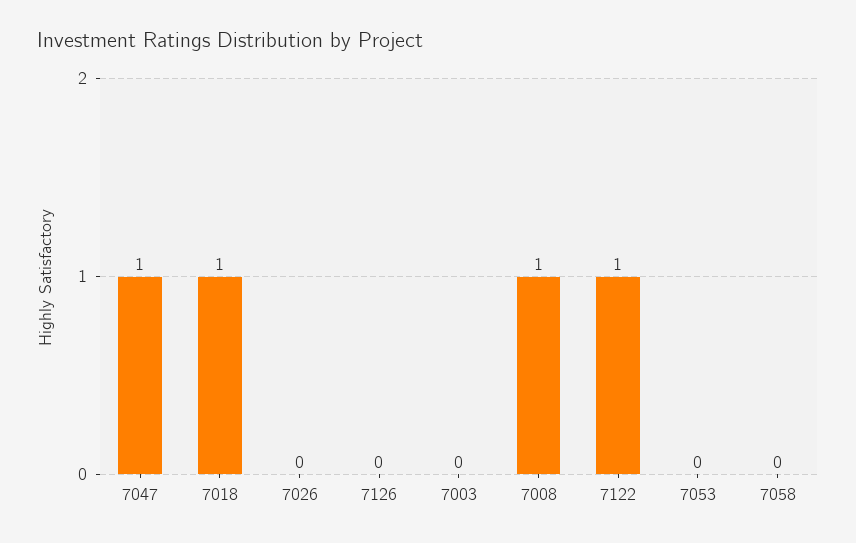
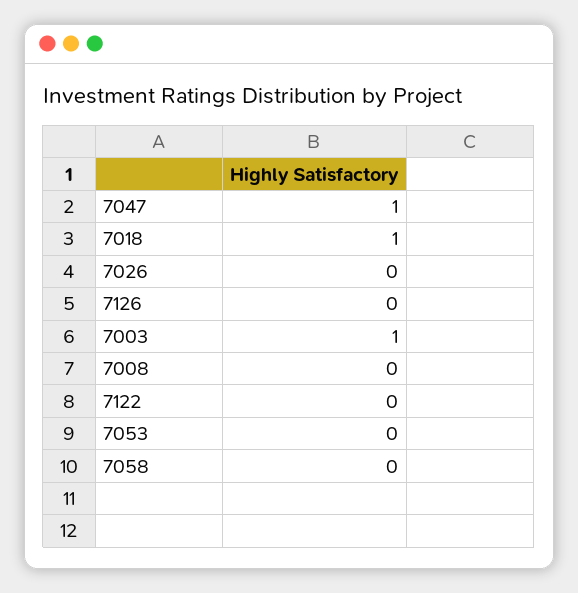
7003: 0 -> 1
7008: 1 -> 0
7122: 1 -> 0

